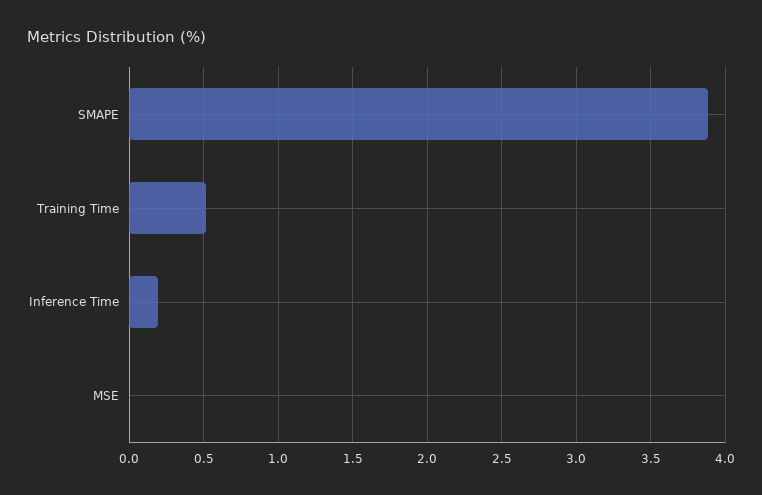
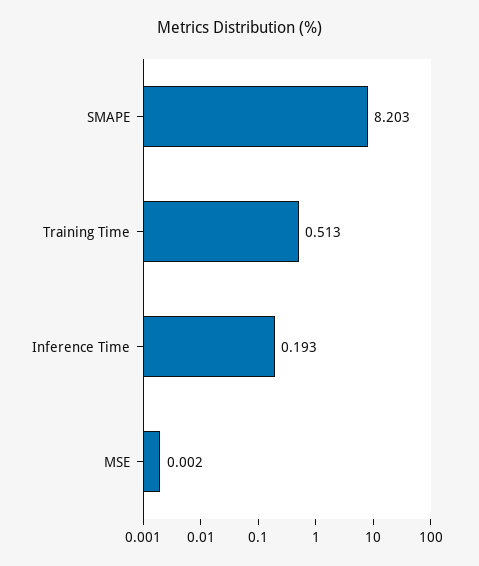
SMAPE: 3.9 -> 8.203

